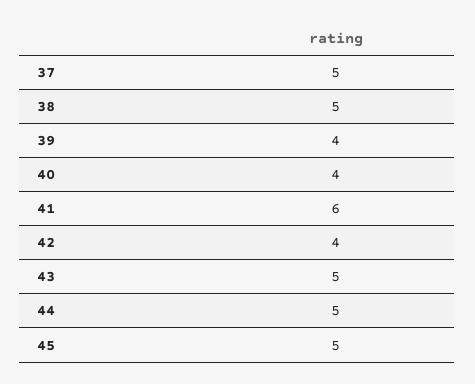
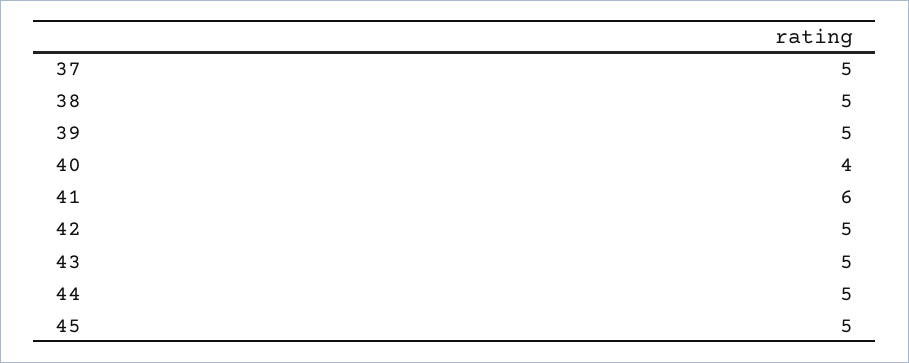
39: 4 -> 5
42: 4 -> 5

